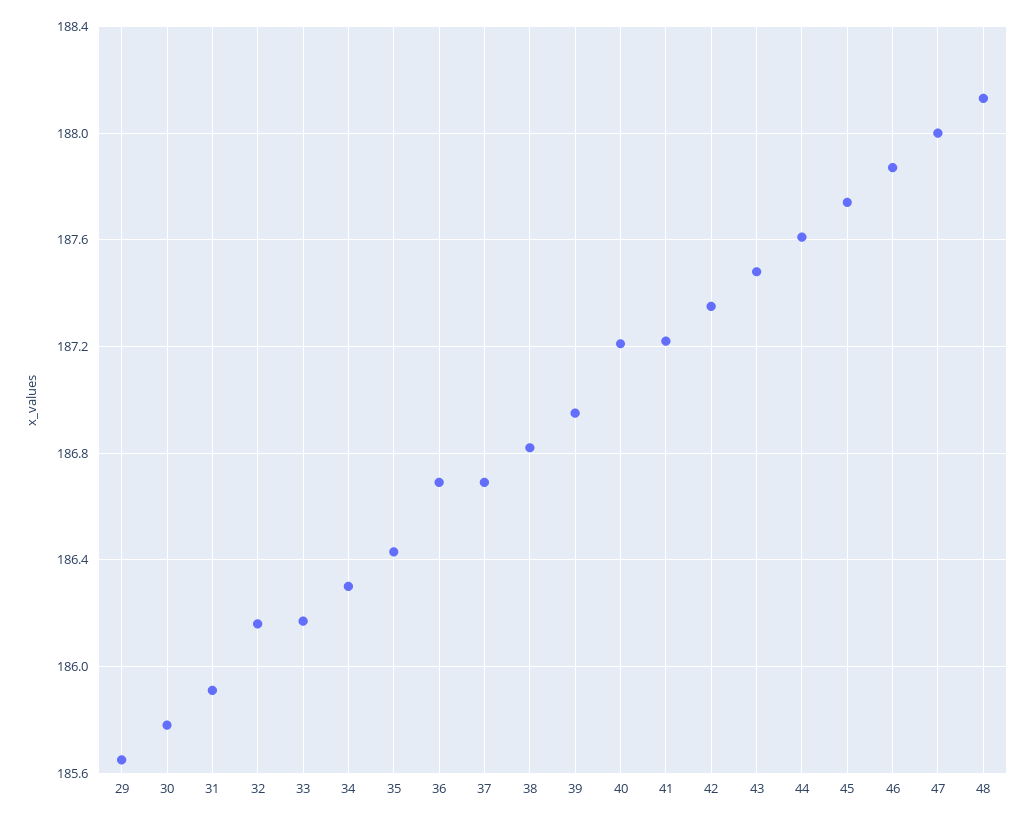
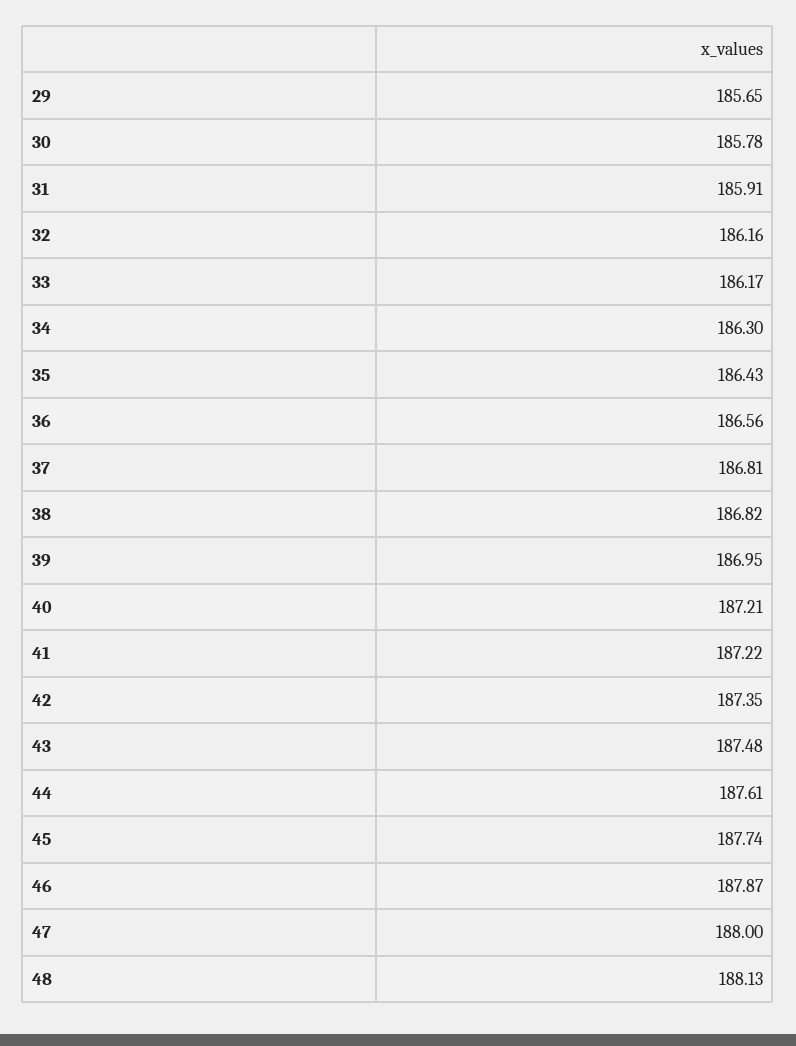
36: 186.7 -> 186.56
37: 186.7 -> 186.81

